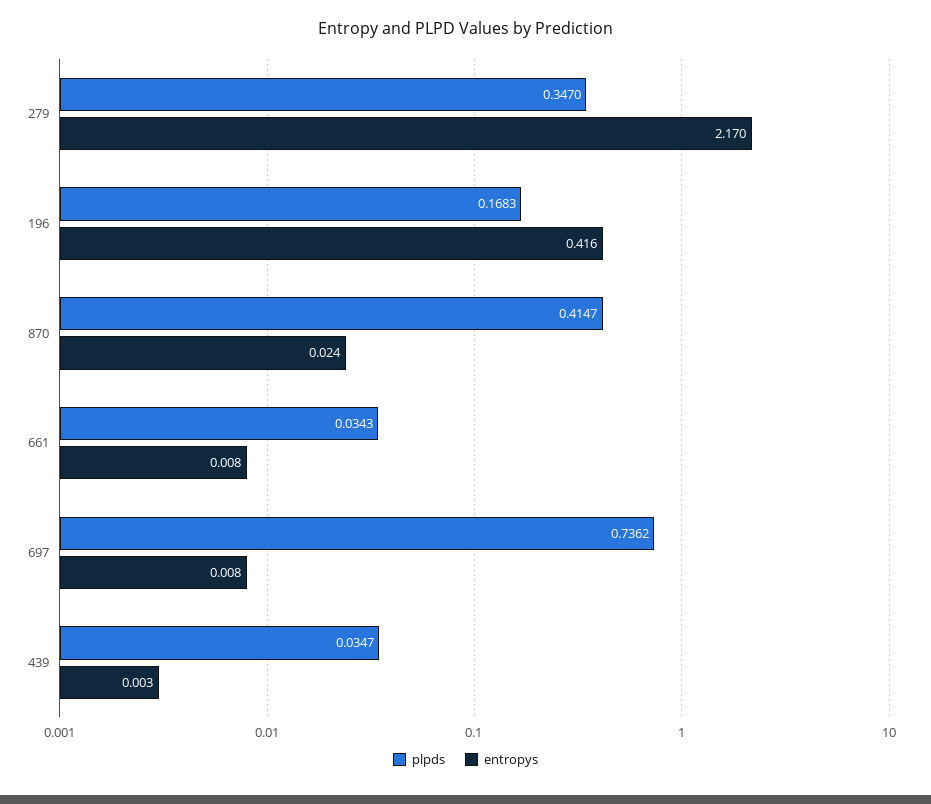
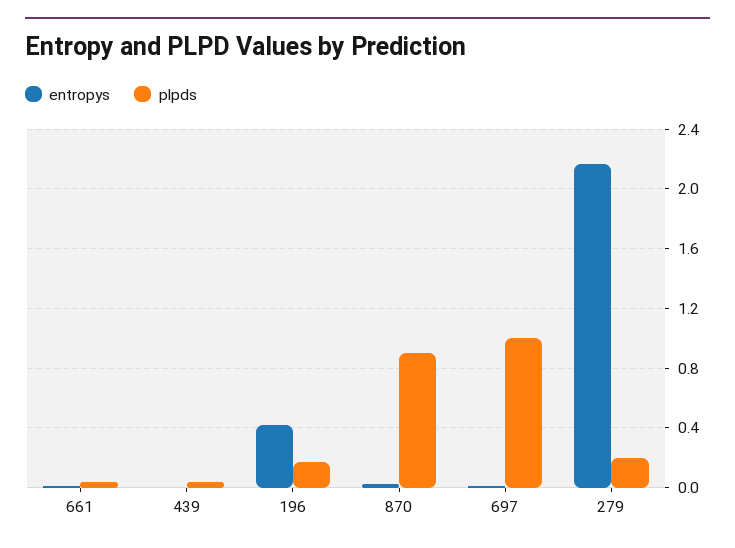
plpds, 279: 0.347 -> 0.2
plpds, 870: 0.4147 -> 0.9
plpds, 697: 0.7362 -> 1

